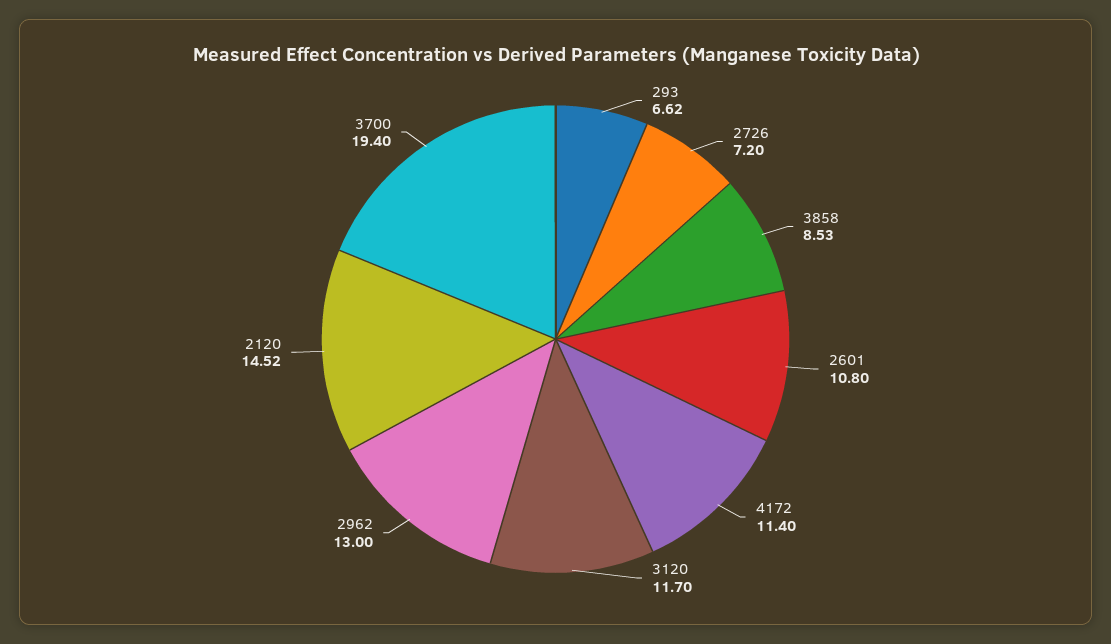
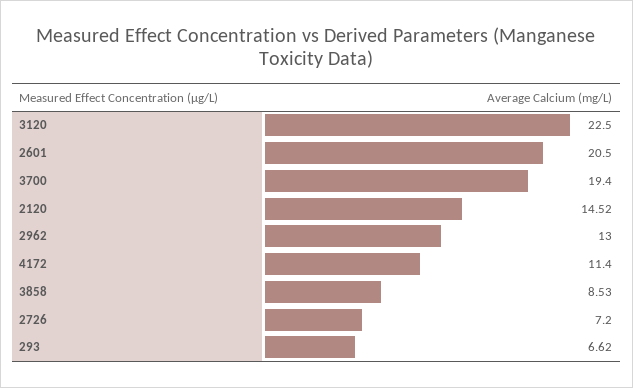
2601: 10.8 -> 20.5
3120: 11.7 -> 22.5

